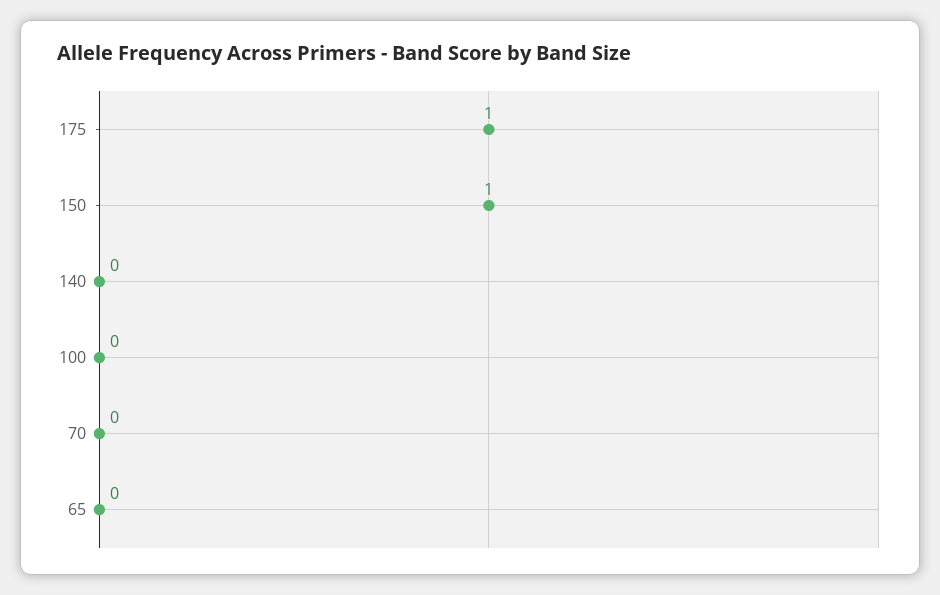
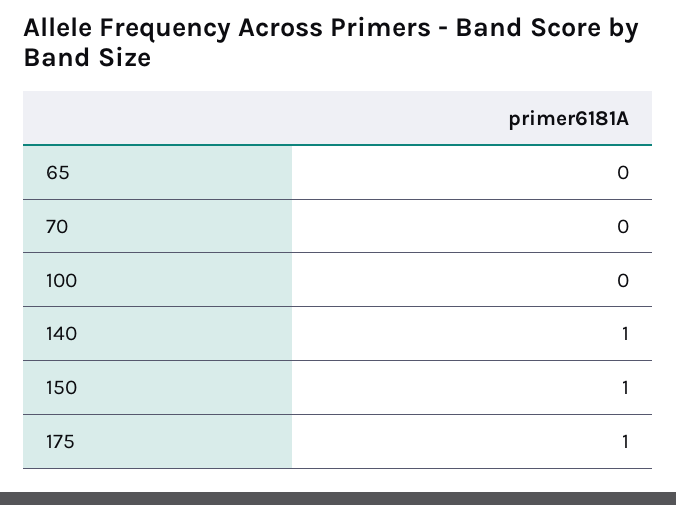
140: 0 -> 1

